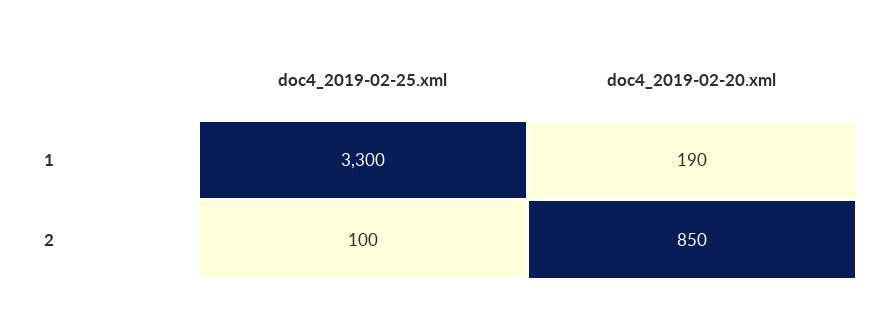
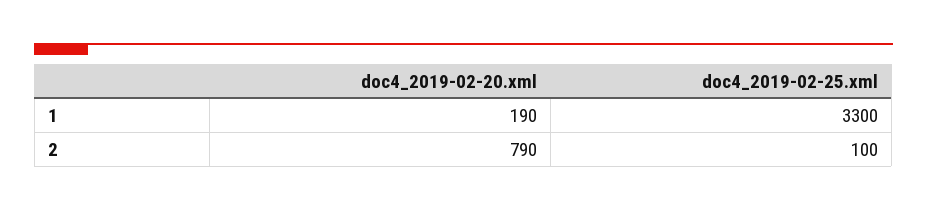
doc4_2019-02-20.xml, 2: 850 -> 790

